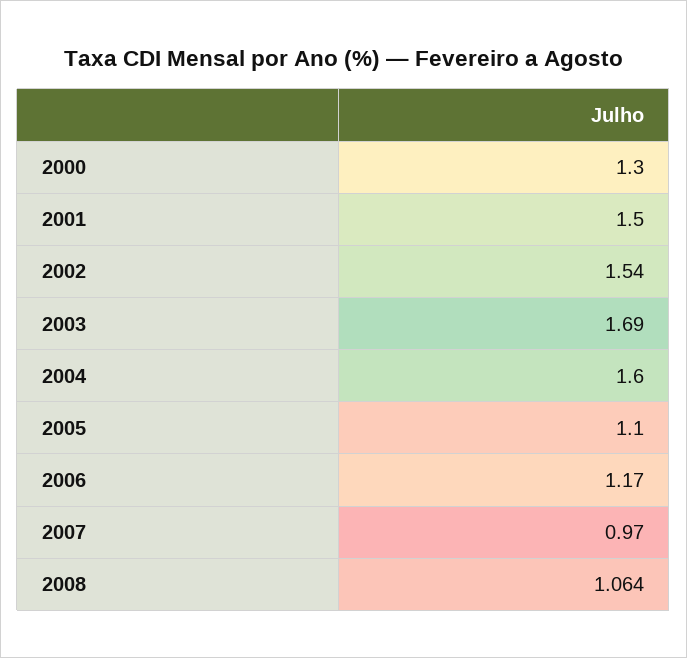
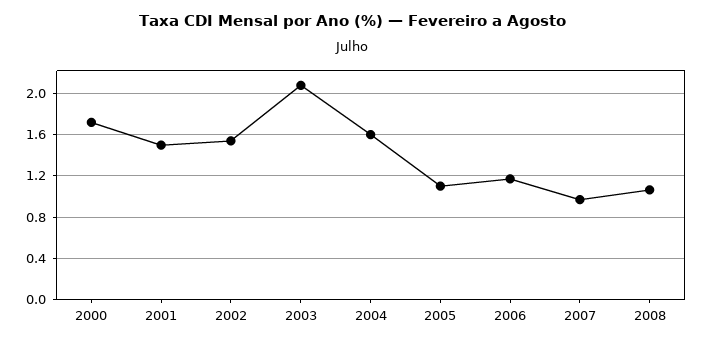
2000: 1.3 -> 1.7
2003: 1.69 -> 2.1

